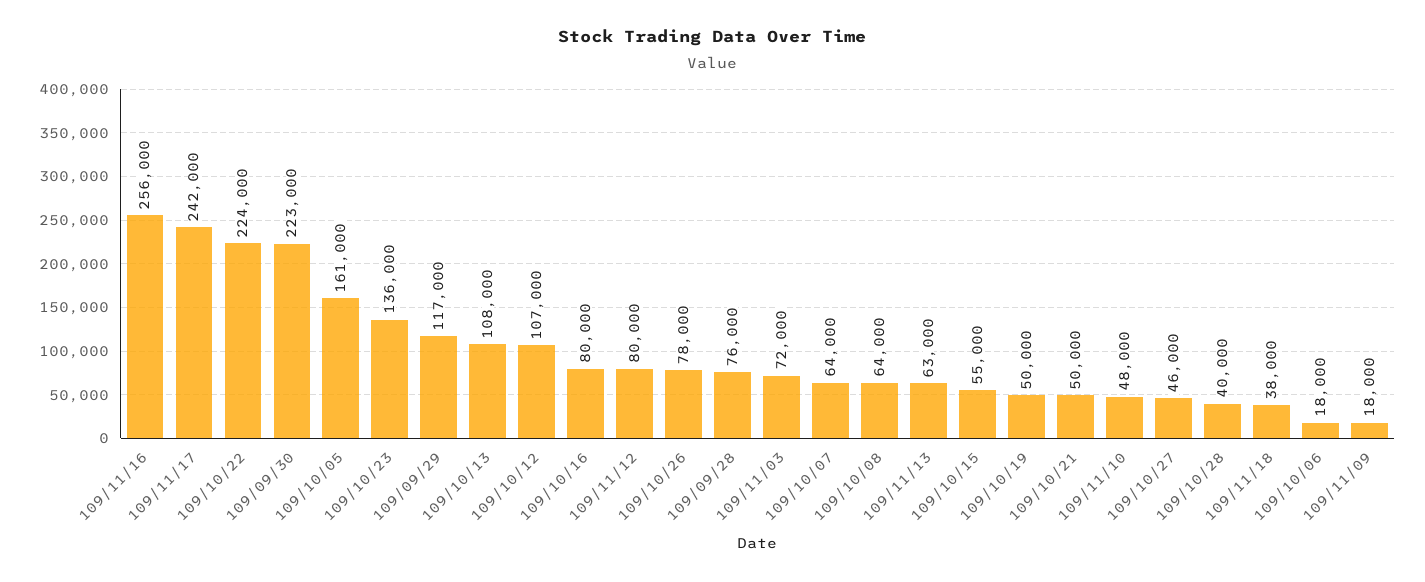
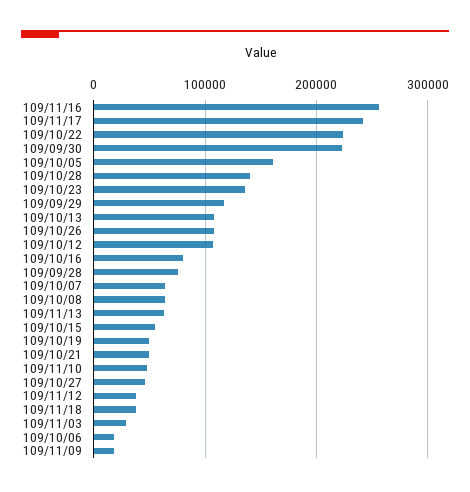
109/11/12: 80000 -> 40000
109/10/26: 78000 -> 110000
109/11/03: 72000 -> 30000
109/10/28: 40000 -> 140000

